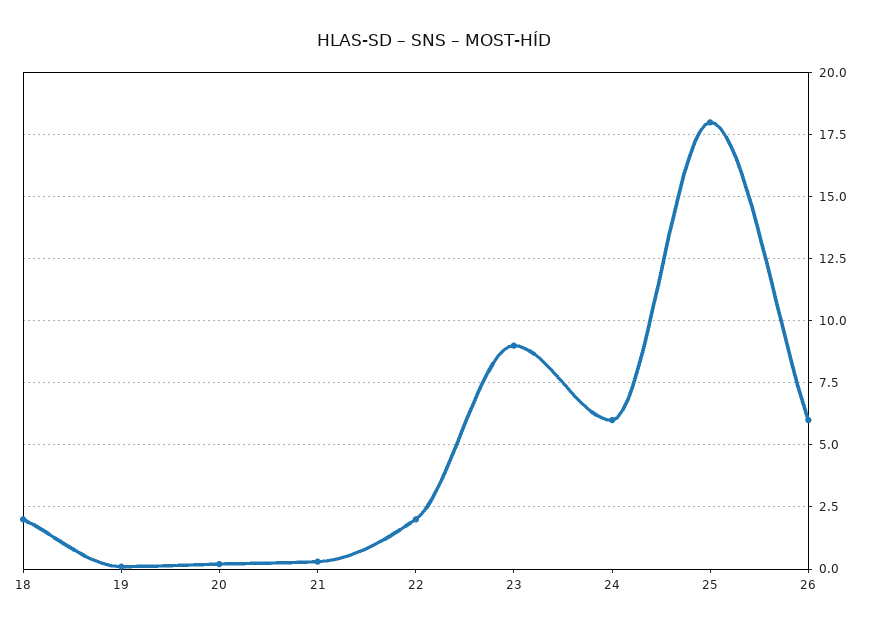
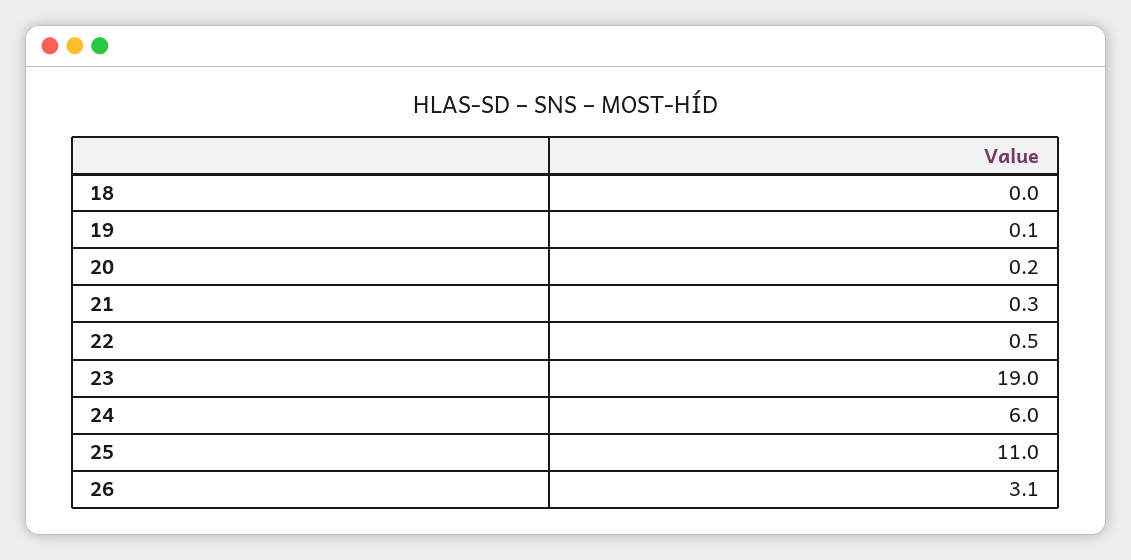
18: 2 -> 0
22: 2 -> 0.5
23: 9 -> 19
25: 18 -> 11
26: 6 -> 3.1

